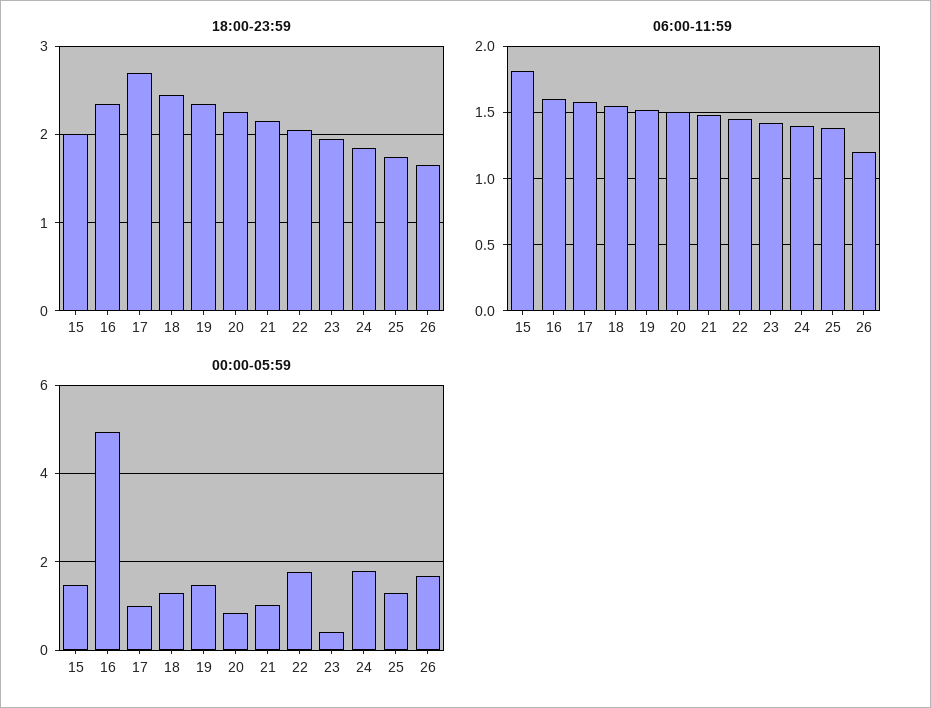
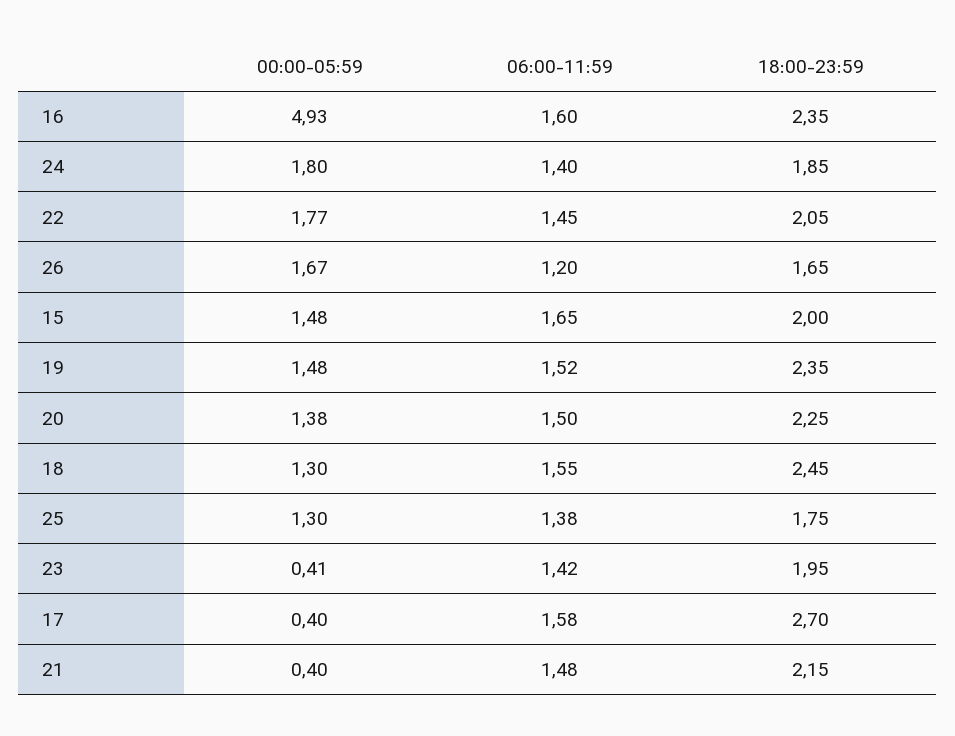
06:00-11:59, 15: 1.8 -> 1.65
00:00-05:59, 17: 1 -> 0.4
00:00-05:59, 20: 0.8 -> 1.38
00:00-05:59, 21: 1 -> 0.4

